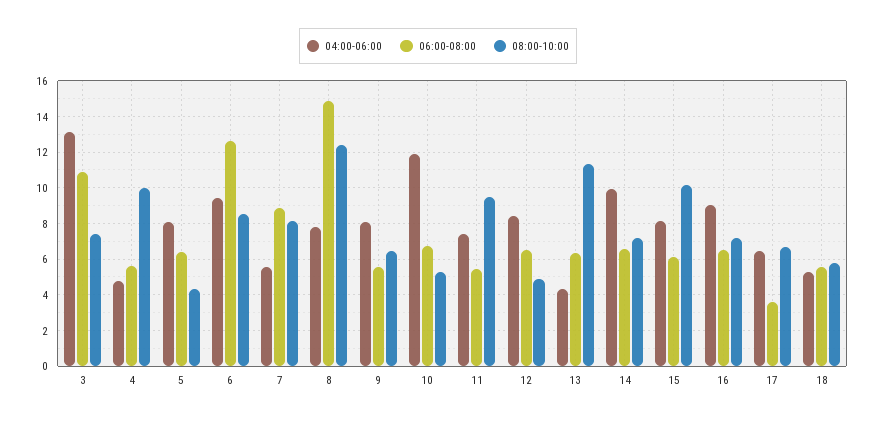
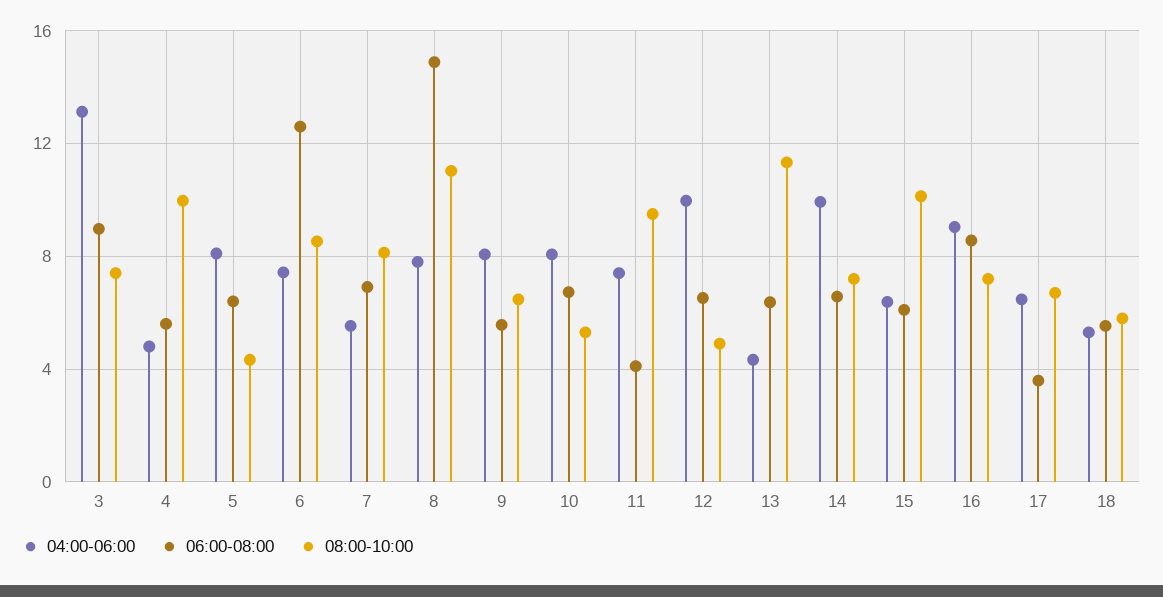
06:00-08:00, 3: 11 -> 9
04:00-06:00, 6: 9.5 -> 7.5
06:00-08:00, 7: 9 -> 7
08:00-10:00, 8: 12.5 -> 11
04:00-06:00, 10: 12 -> 8
06:00-08:00, 11: 5.5 -> 4
04:00-06:00, 12: 8.5 -> 10
04:00-06:00, 15: 8 -> 6.5
06:00-08:00, 16: 6.5 -> 8.5

